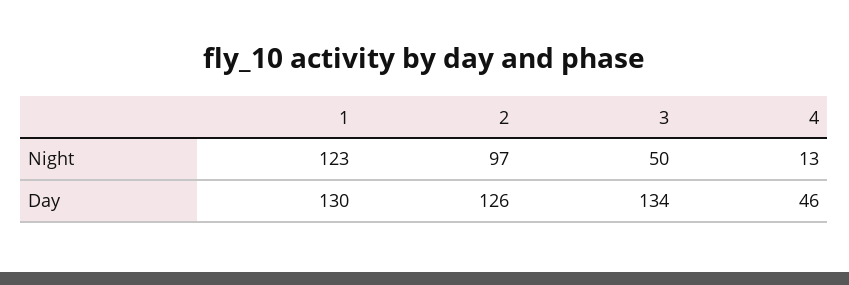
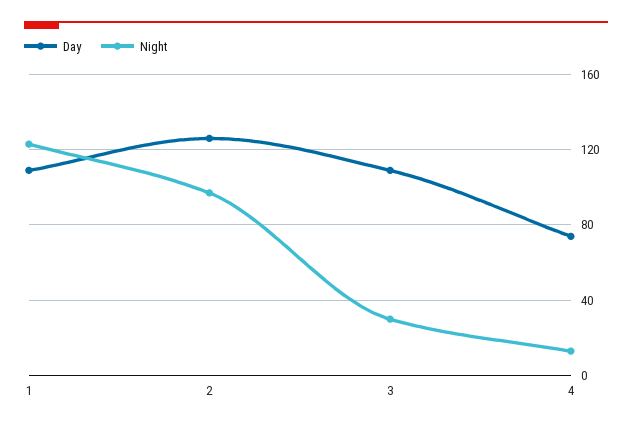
Night, 3: 50 -> 30
Day, 1: 130 -> 110
Day, 3: 134 -> 110
Day, 4: 46 -> 75

